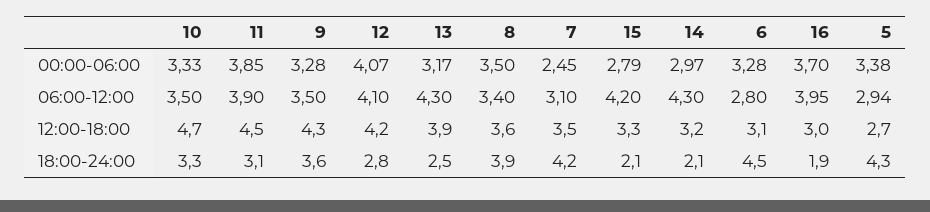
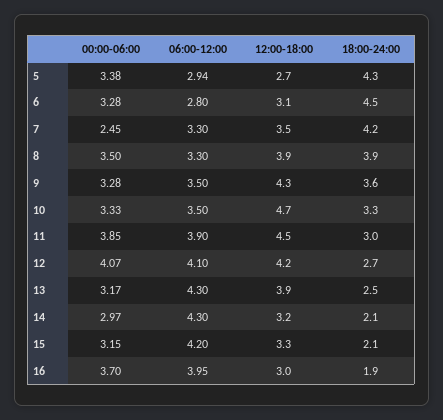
15, 00:00-06:00: 2.79 -> 3.15
8, 06:00-12:00: 3.4 -> 3.3
7, 06:00-12:00: 3.1 -> 3.3
8, 12:00-18:00: 3.6 -> 3.9
11, 18:00-24:00: 3.1 -> 3
12, 18:00-24:00: 2.8 -> 2.7

